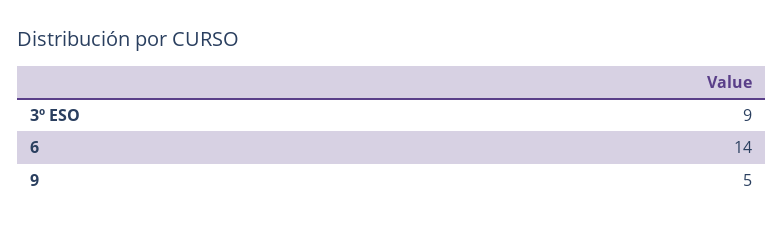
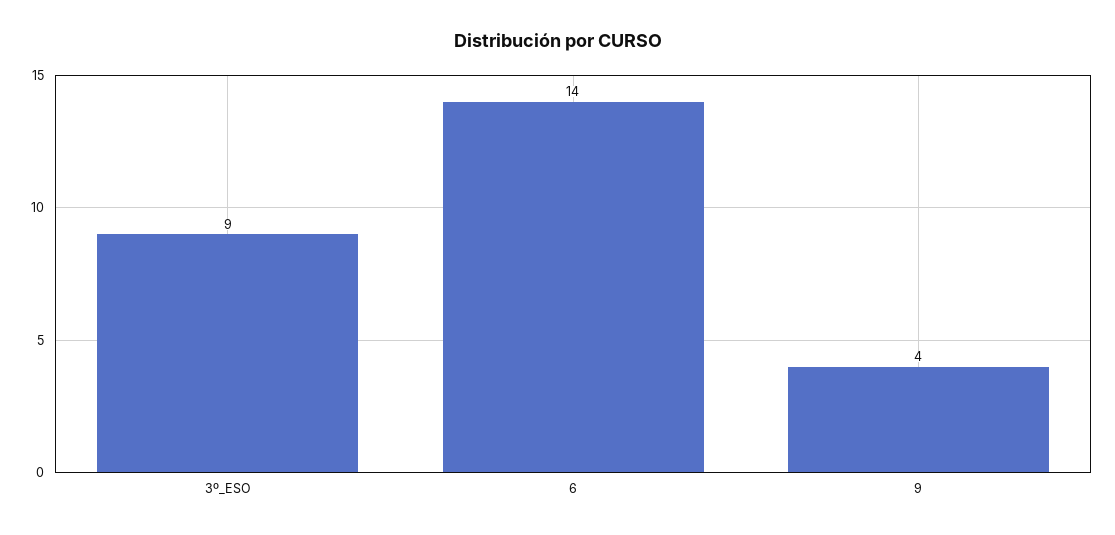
9: 5 -> 4

